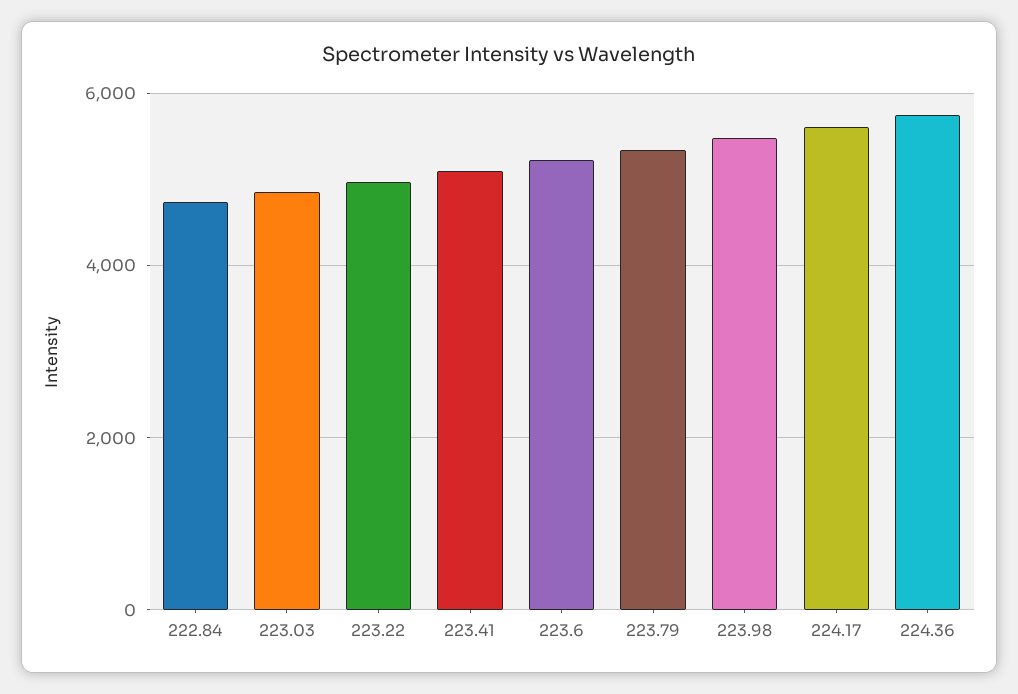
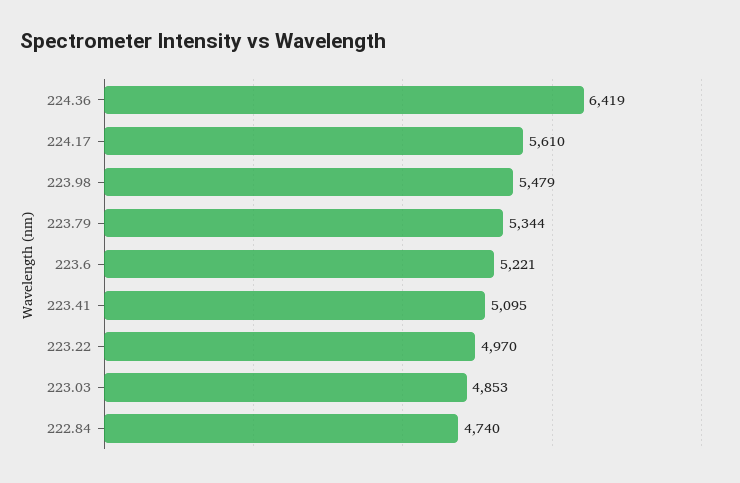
224.36: 5800 -> 6419

